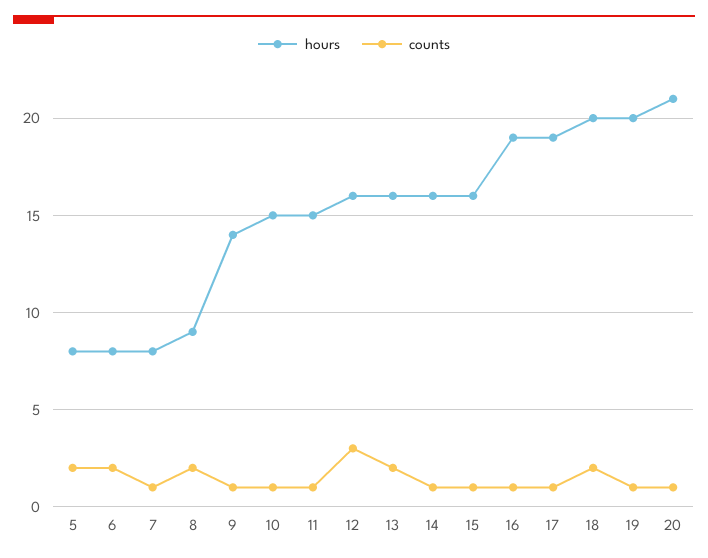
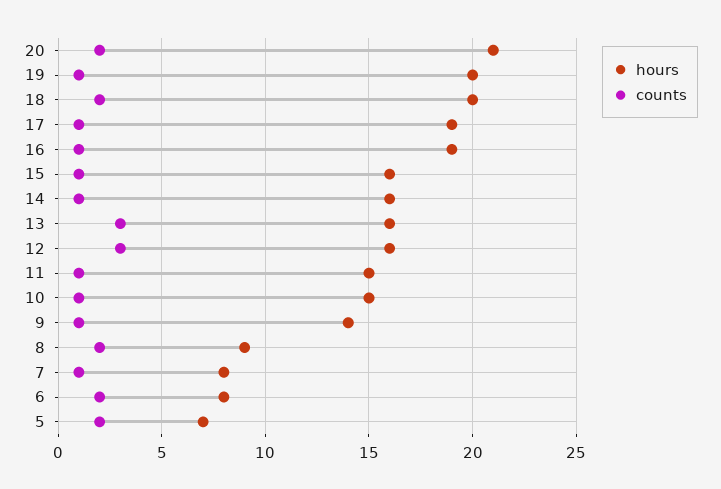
hours, 5: 8 -> 7
counts, 13: 2 -> 3
counts, 20: 1 -> 2

